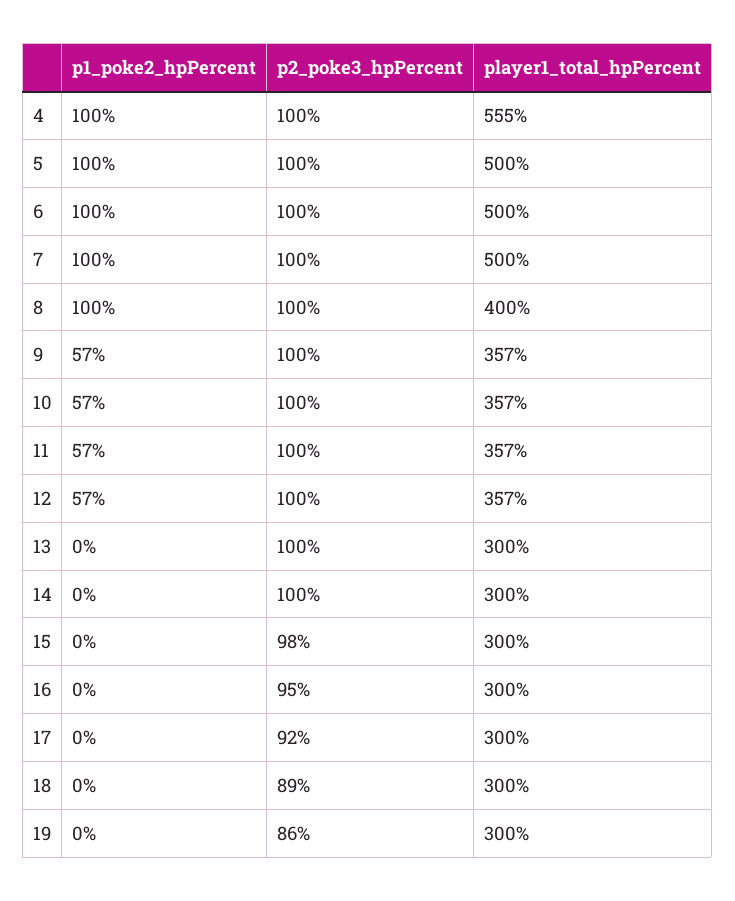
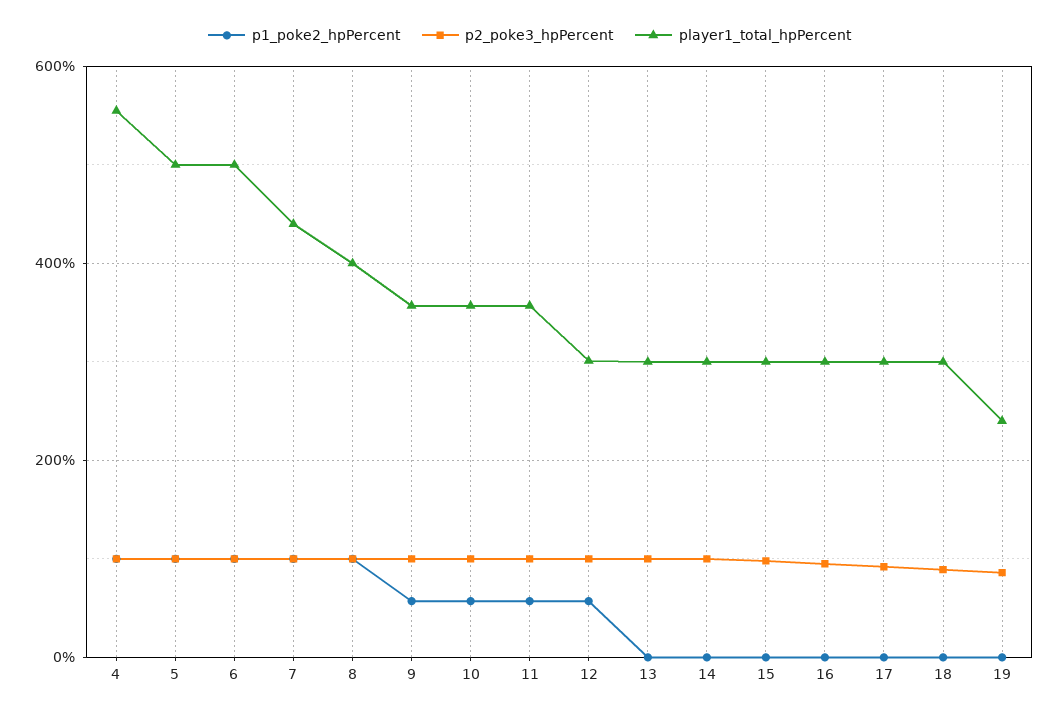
player1_total_hpPercent, 7: 500 -> 440
player1_total_hpPercent, 12: 357 -> 300
player1_total_hpPercent, 19: 300 -> 240

